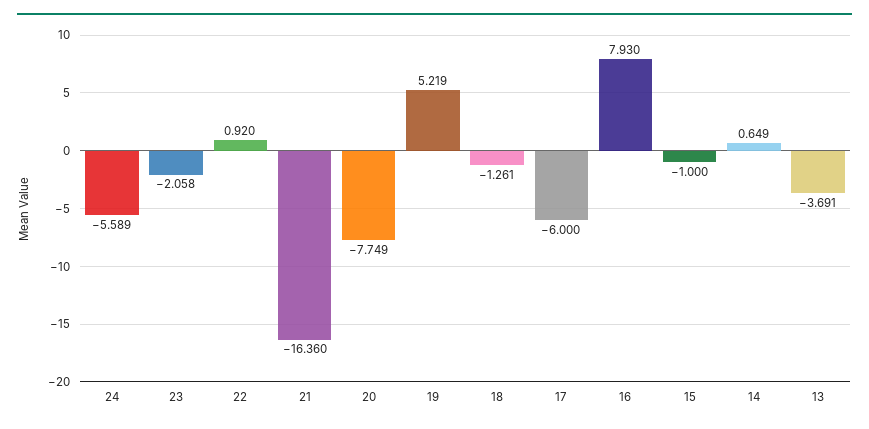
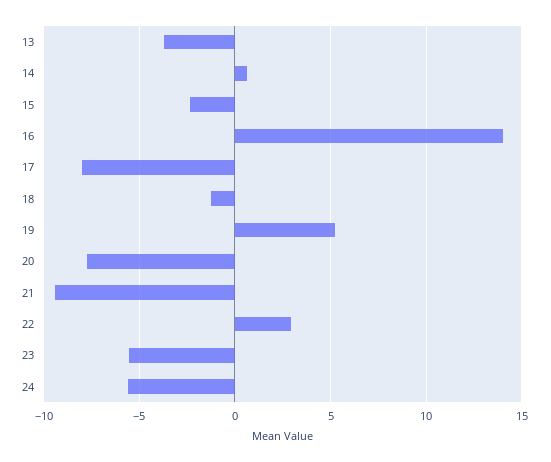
23: -2.058 -> -5.5
22: 0.92 -> 3
21: -16.36 -> -9.5
17: -6 -> -8
16: 7.93 -> 14
15: -1 -> -2.5

